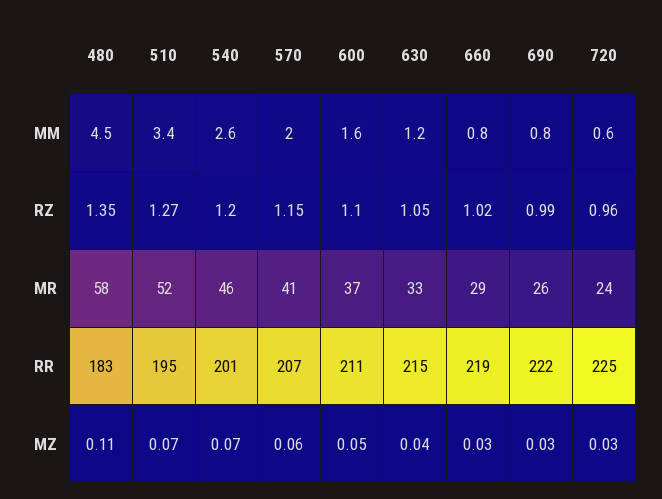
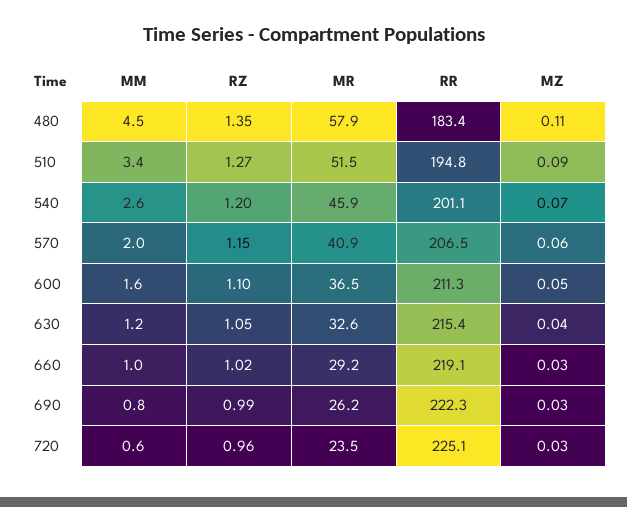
660, MM: 0.8 -> 1
510, MZ: 0.07 -> 0.09

